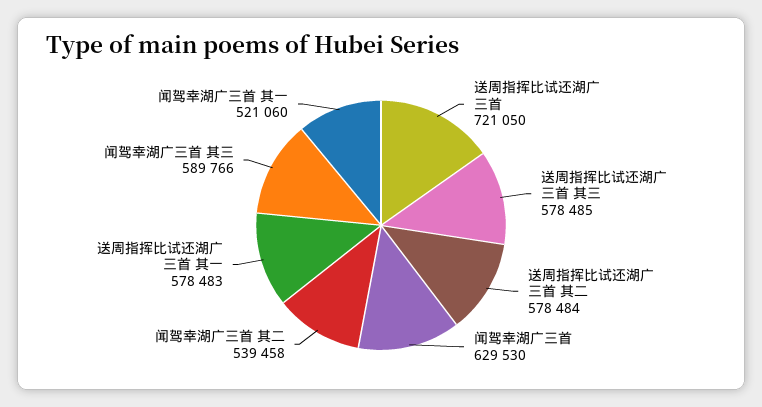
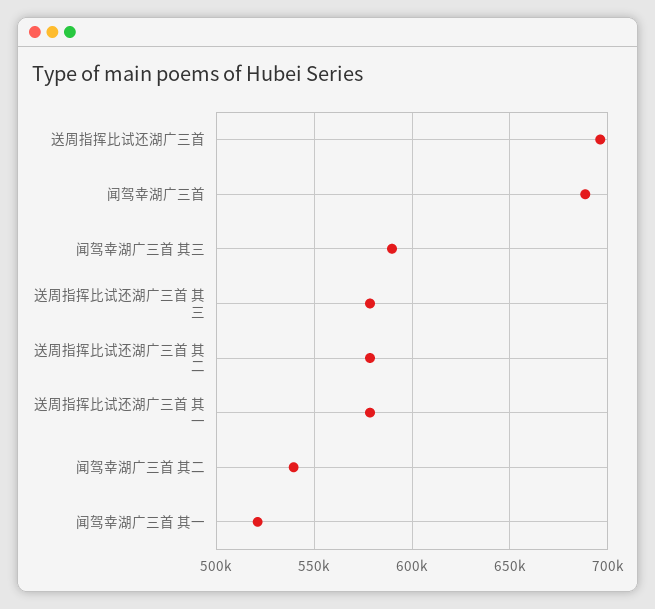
送周指挥比试还湖广三首: 721050 -> 695000
闻驾幸湖广三首: 629530 -> 690000

